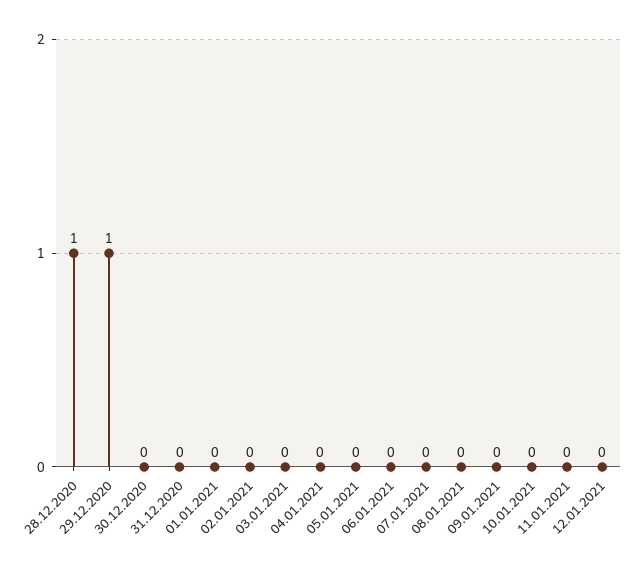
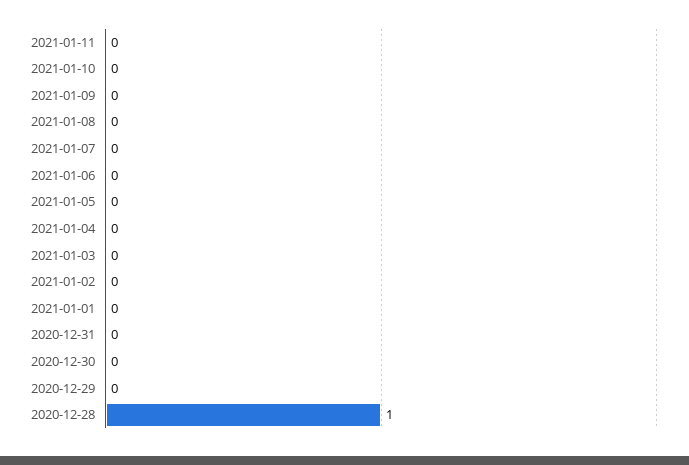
29.12.2020: 1 -> 0
12.01.2021: 0 -> none

